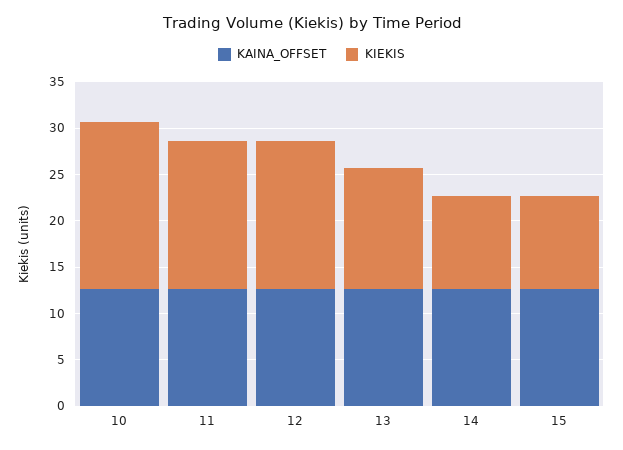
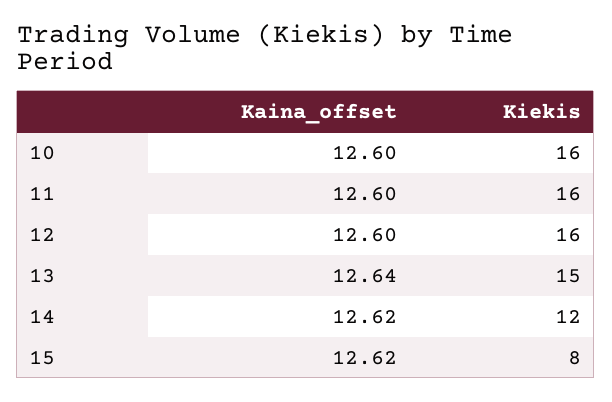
KIEKIS, 10: 18 -> 16
KIEKIS, 13: 13 -> 15
KIEKIS, 14: 10 -> 12
KIEKIS, 15: 10 -> 8

